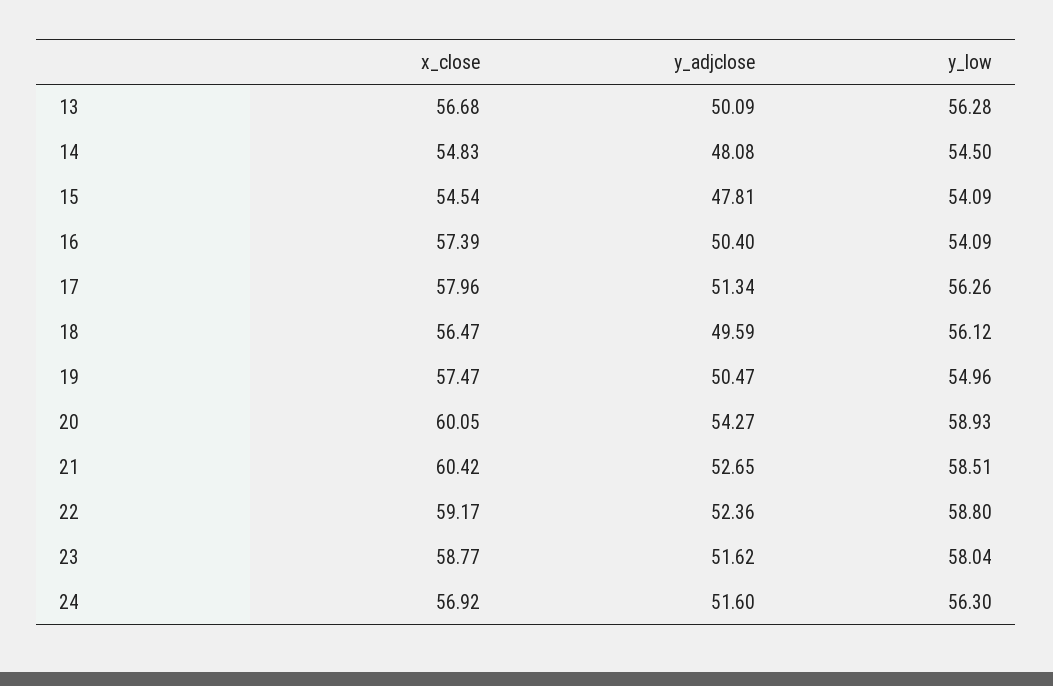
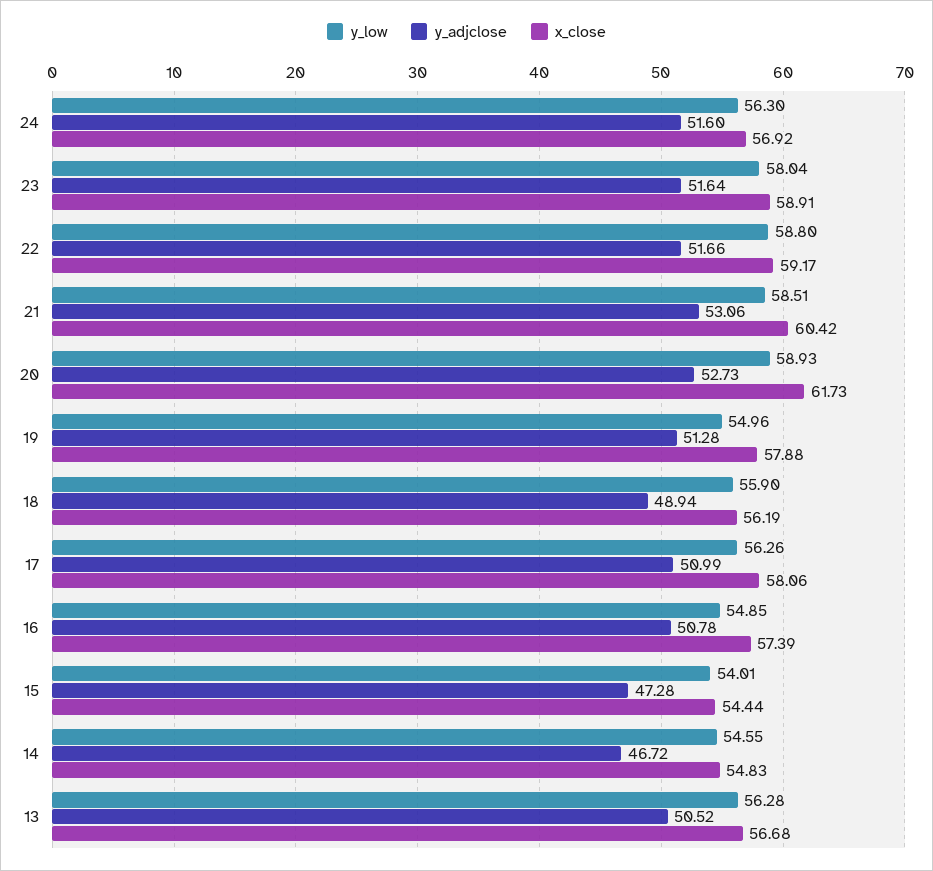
y_adjclose, 13: 50.09 -> 50.52
y_adjclose, 14: 48.08 -> 46.72
y_low, 14: 54.5 -> 54.55
x_close, 15: 54.54 -> 54.44
y_adjclose, 15: 47.81 -> 47.28
y_low, 15: 54.09 -> 54.01
y_adjclose, 16: 50.4 -> 50.78
y_low, 16: 54.09 -> 54.85
x_close, 17: 57.96 -> 58.06
y_adjclose, 17: 51.34 -> 50.99
x_close, 18: 56.47 -> 56.19
y_adjclose, 18: 49.59 -> 48.94
y_low, 18: 56.12 -> 55.9
x_close, 19: 57.47 -> 57.88
y_adjclose, 19: 50.47 -> 51.28
x_close, 20: 60.05 -> 61.73
y_adjclose, 20: 54.27 -> 52.73
y_adjclose, 21: 52.65 -> 53.06
y_adjclose, 22: 52.36 -> 51.66
x_close, 23: 58.77 -> 58.91
y_adjclose, 23: 51.62 -> 51.64

